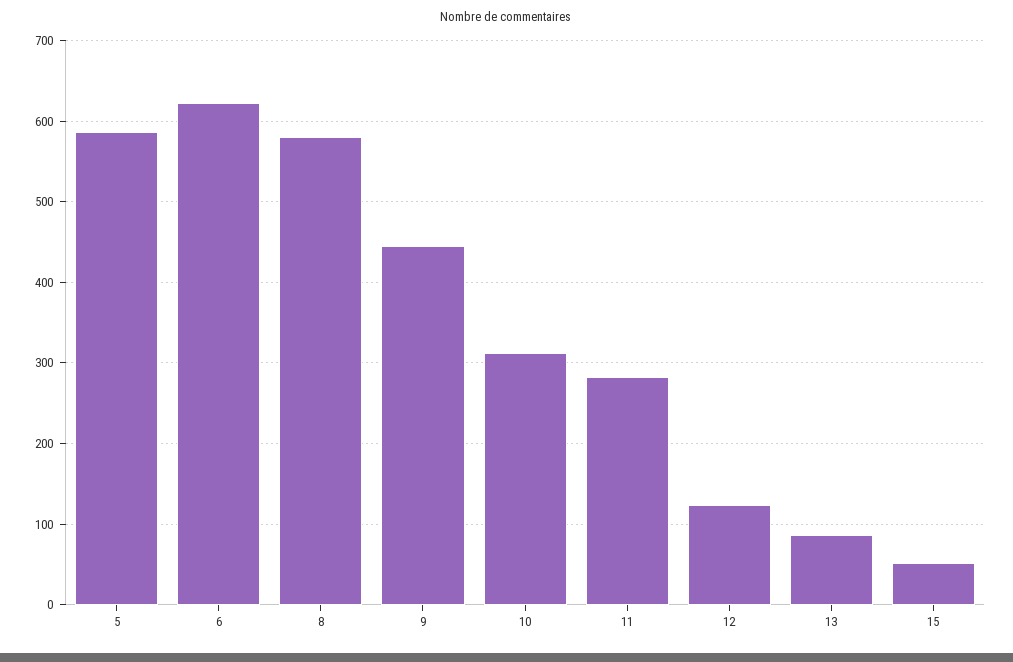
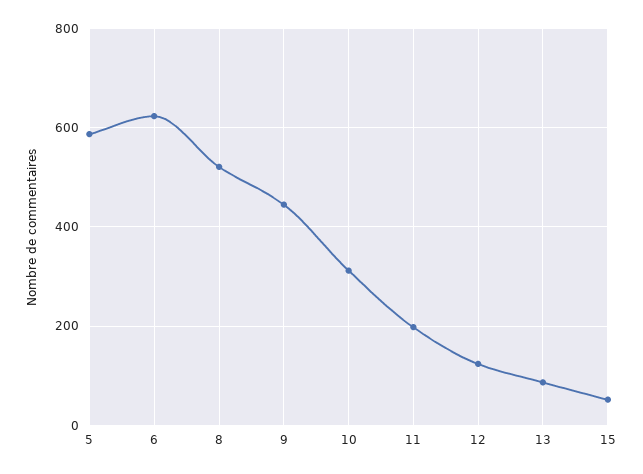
8: 580 -> 520
11: 280 -> 200

